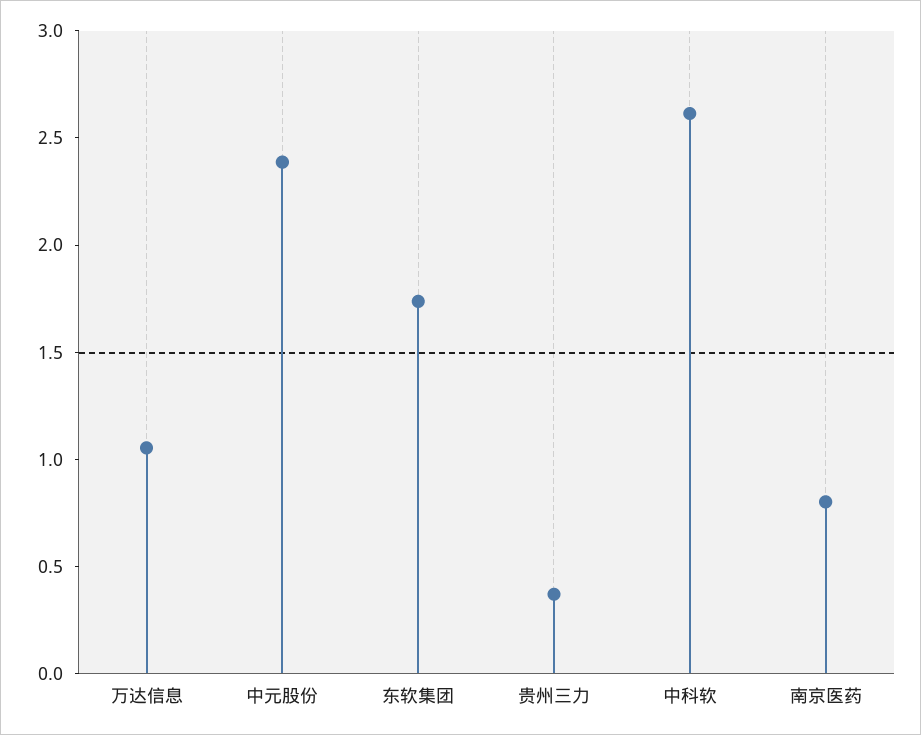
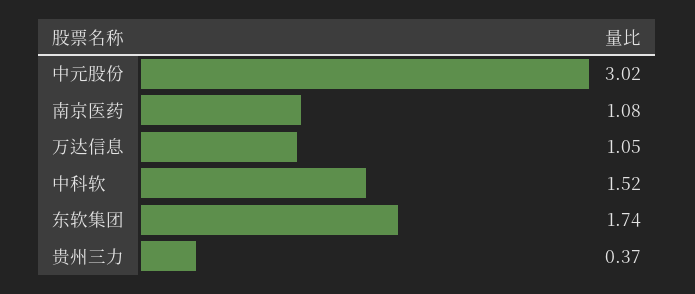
中元股份: 2.4 -> 3.02
中科软: 2.6 -> 1.52
南京医药: 0.8 -> 1.08

